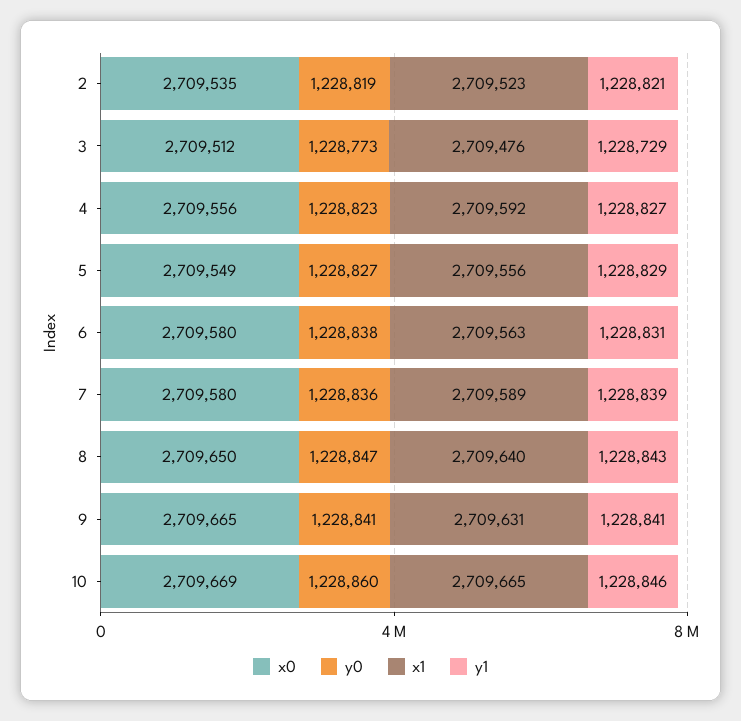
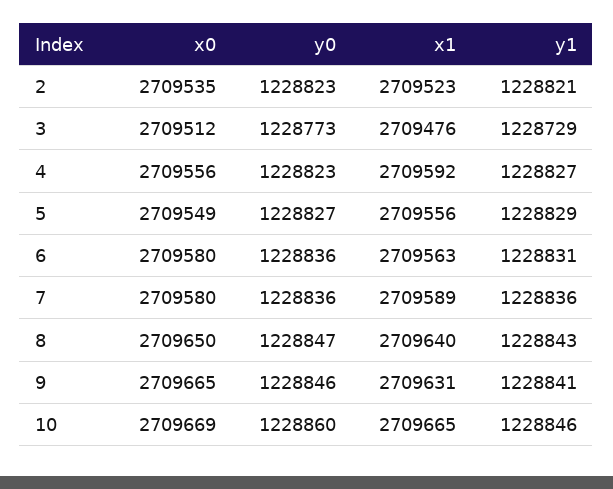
y0, 2: 1228819 -> 1228823
y0, 6: 1228838 -> 1228836
y1, 7: 1228839 -> 1228836
y0, 9: 1228841 -> 1228846

